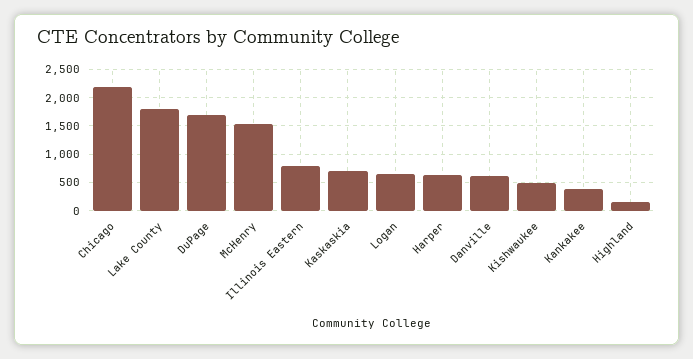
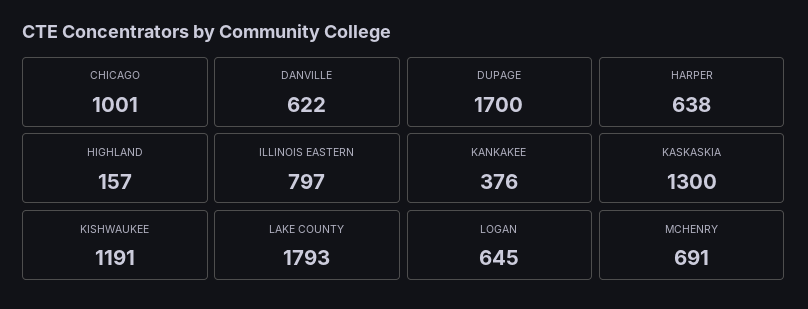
Chicago: 2250 -> 1001
McHenry: 1500 -> 691
Kaskaskia: 750 -> 1300
Kishwaukee: 500 -> 1191

